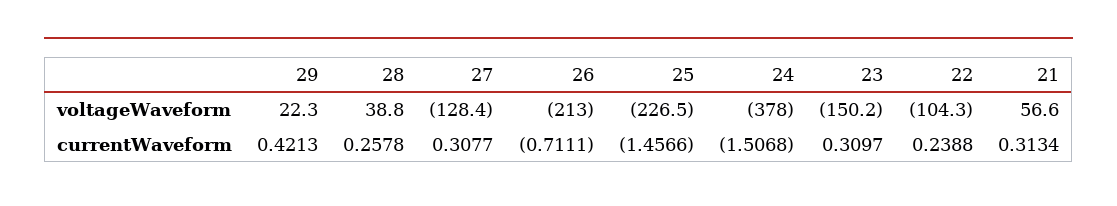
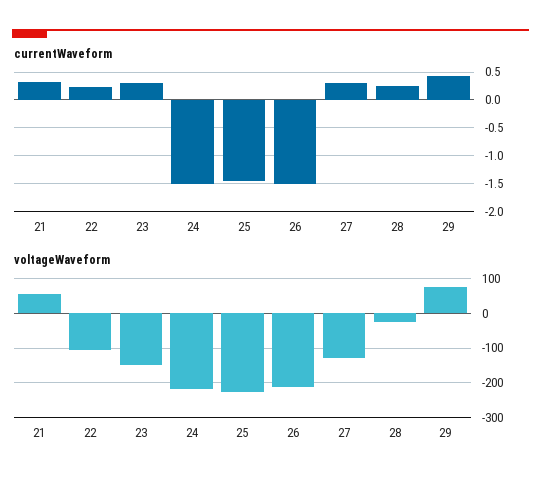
voltageWaveform, 29: 22.3 -> 80
voltageWaveform, 28: 38.8 -> -20
voltageWaveform, 24: -378 -> -220
currentWaveform, 26: -0.7111 -> -1.5

